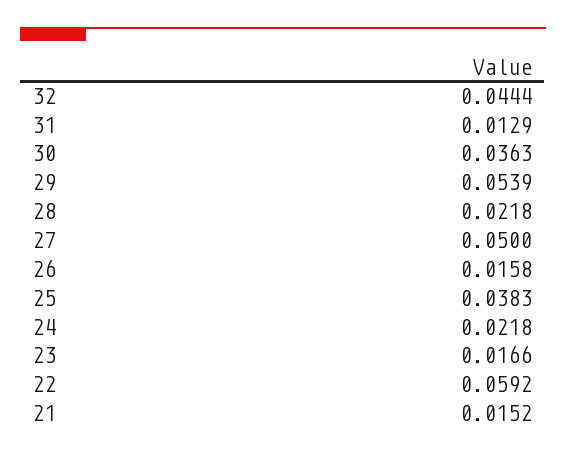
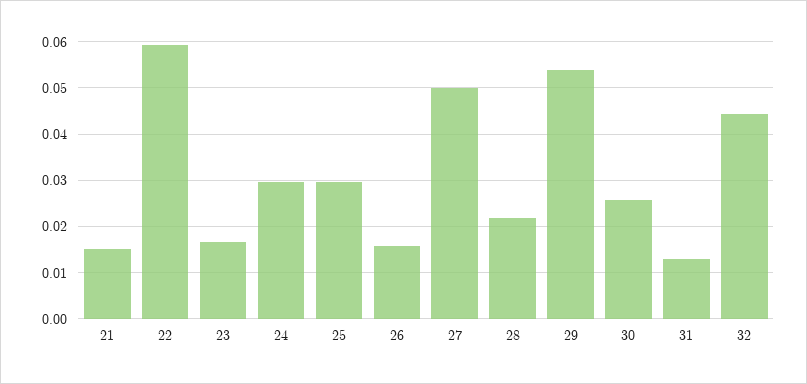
30: 0.0363 -> 0.026
25: 0.0383 -> 0.03
24: 0.0218 -> 0.03

